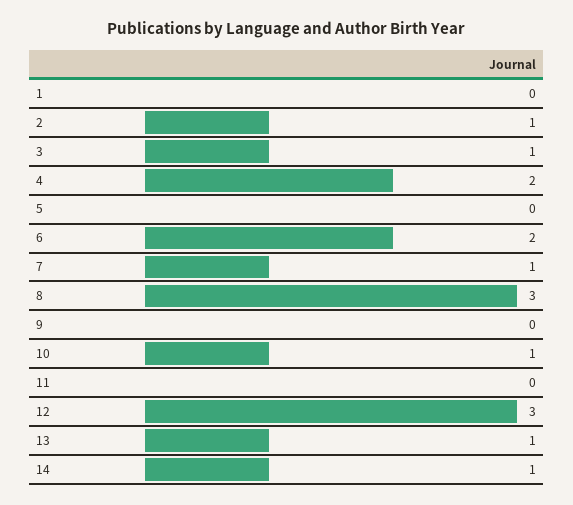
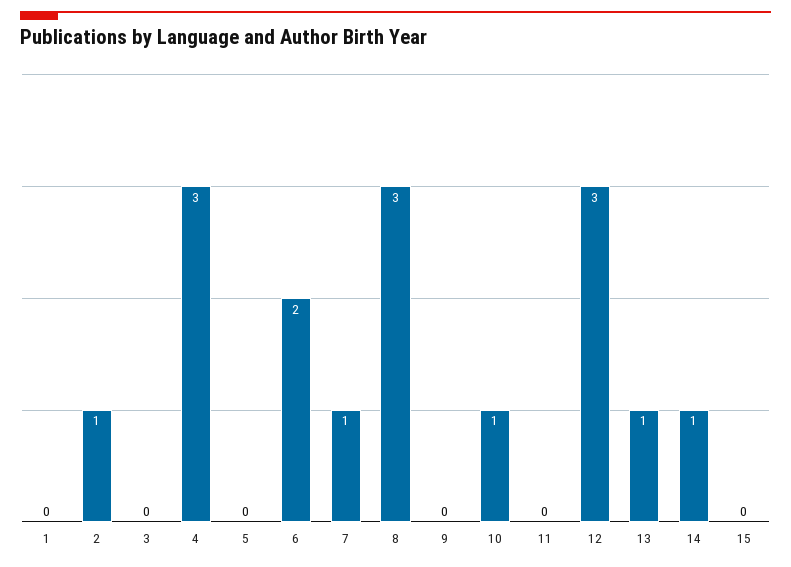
3: 1 -> 0
4: 2 -> 3
15: none -> 0

